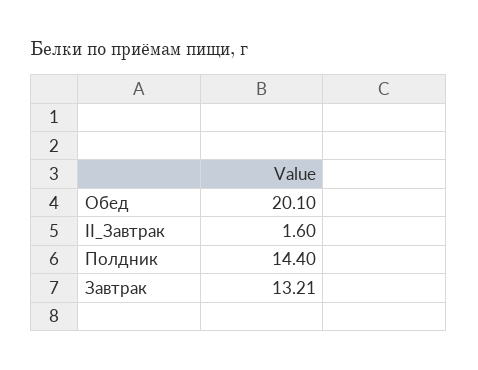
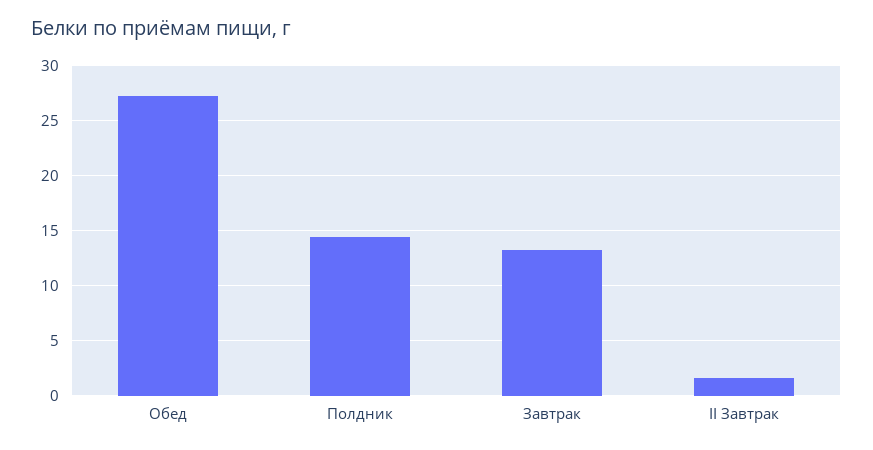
Обед: 20.1 -> 27

